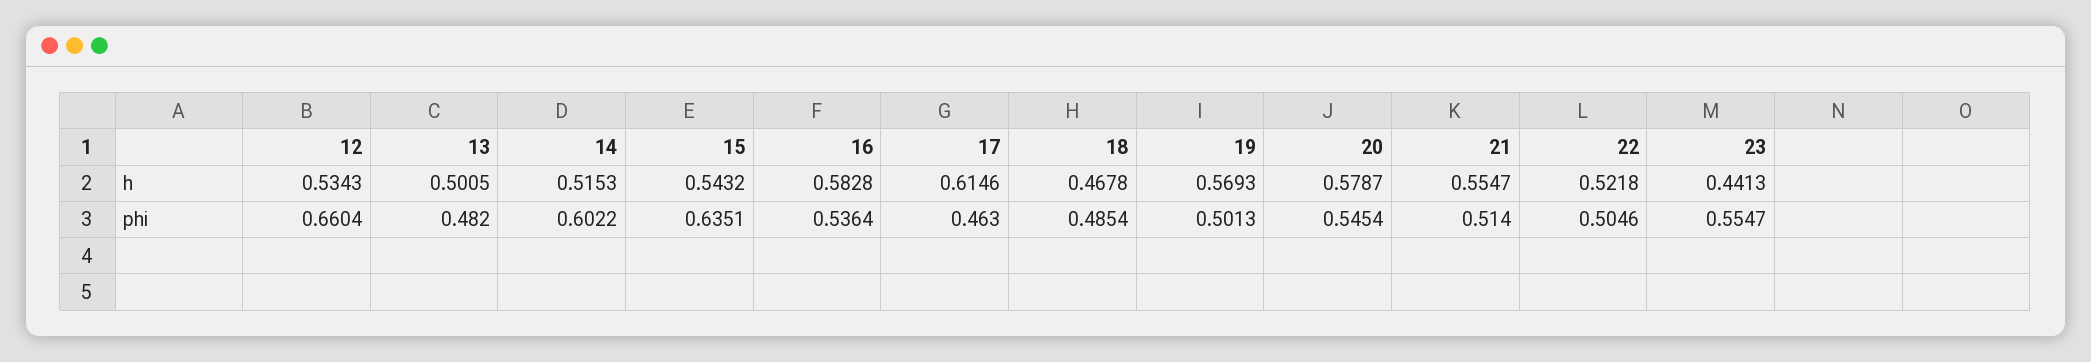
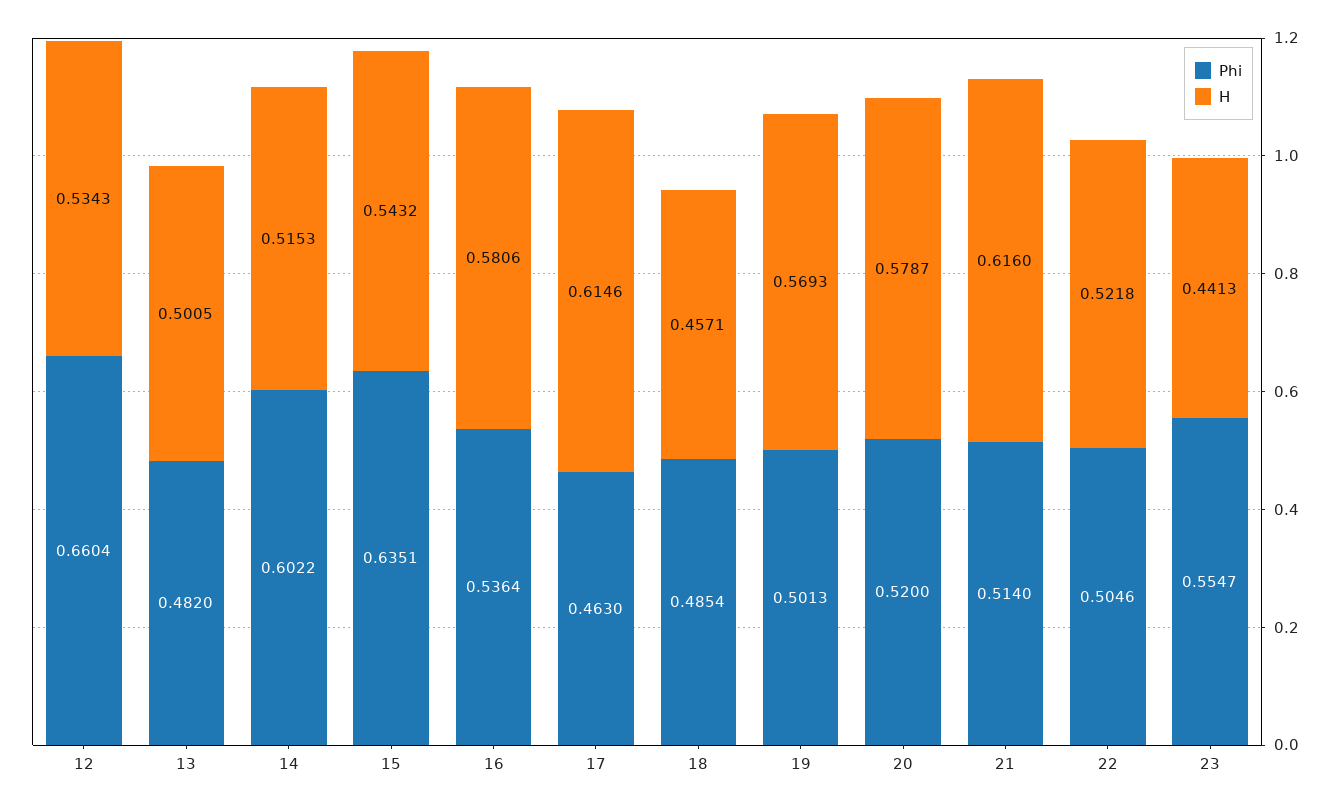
h, 16: 0.5828 -> 0.5806
h, 18: 0.4678 -> 0.4571
h, 21: 0.5547 -> 0.616
phi, 20: 0.5454 -> 0.52

